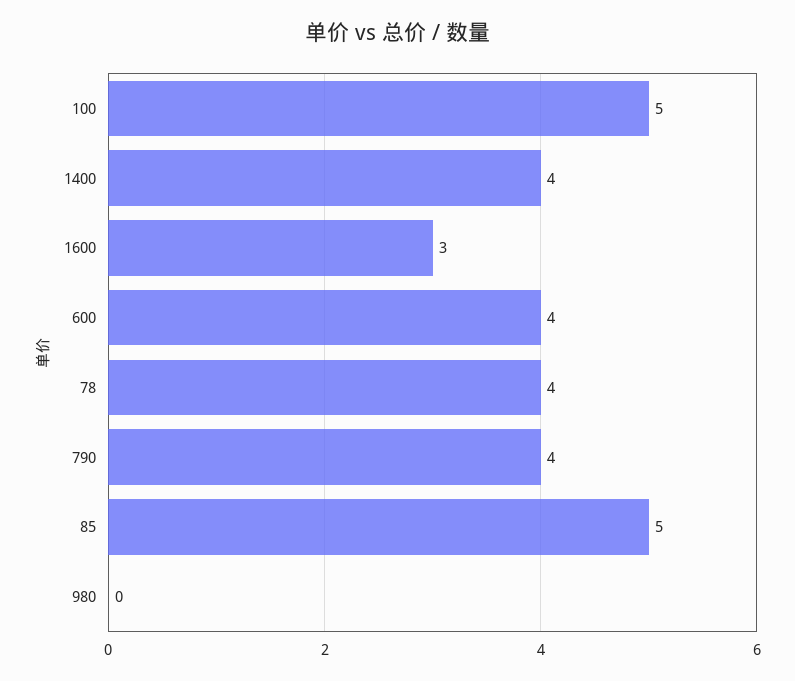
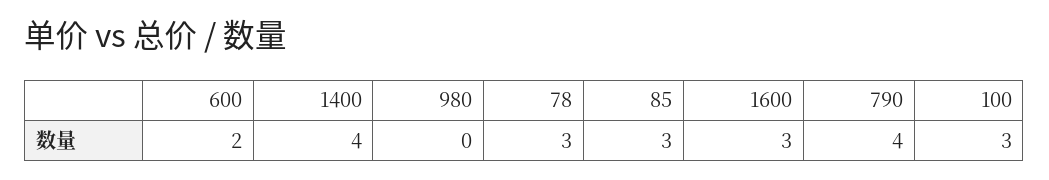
100: 5 -> 3
600: 4 -> 2
78: 4 -> 3
85: 5 -> 3

